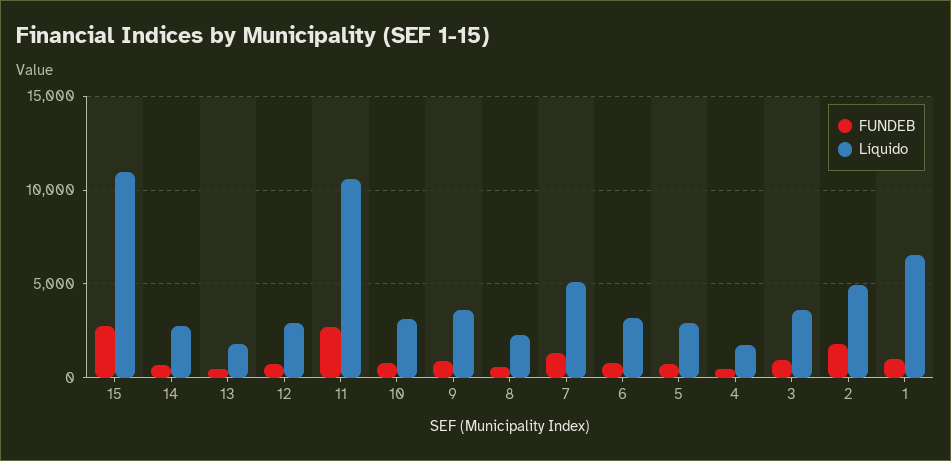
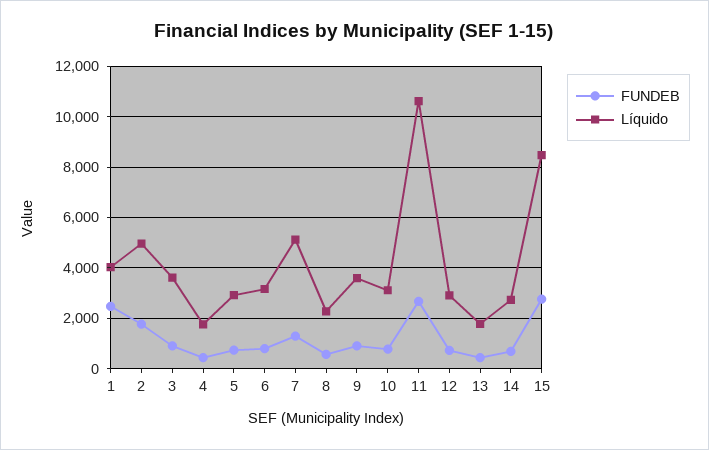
Líquido, 15: 11000 -> 8500
FUNDEB, 1: 1000 -> 2500
Líquido, 1: 6500 -> 4000

